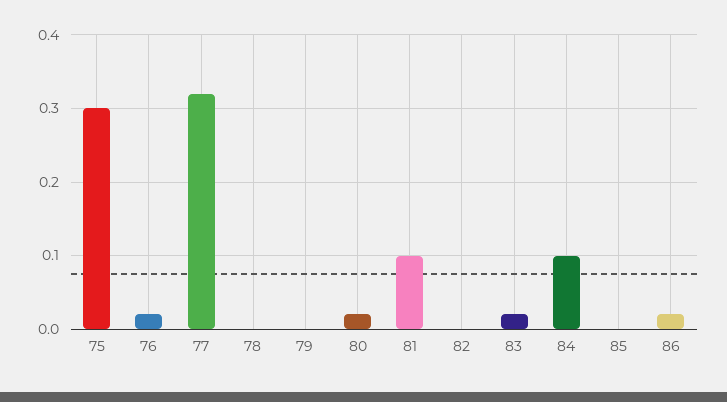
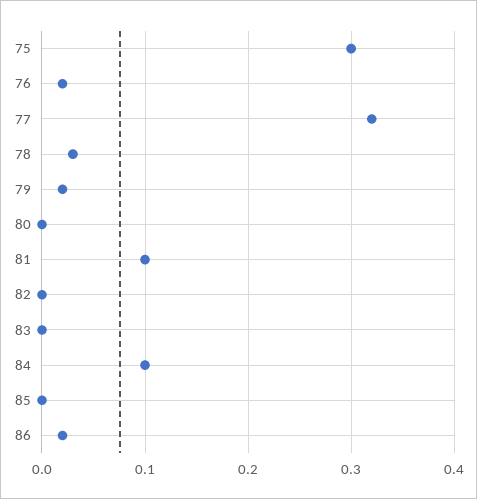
78: 0 -> 0.03
79: 0 -> 0.02
80: 0.02 -> 0
83: 0.02 -> 0

